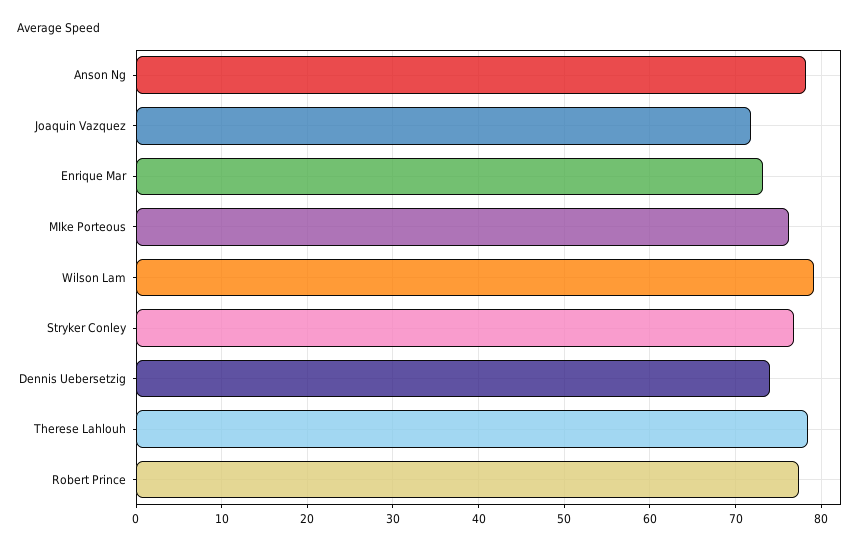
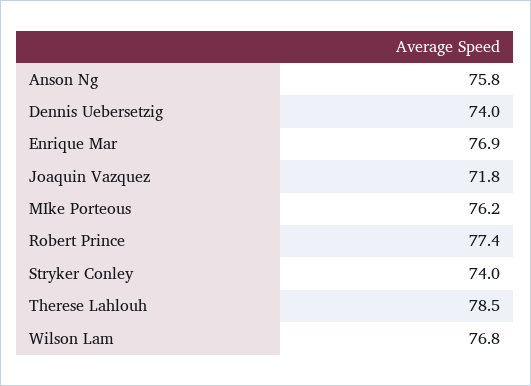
Anson Ng: 78 -> 75.8
Enrique Mar: 73 -> 76.9
Wilson Lam: 79 -> 76.8
Stryker Conley: 77 -> 74

